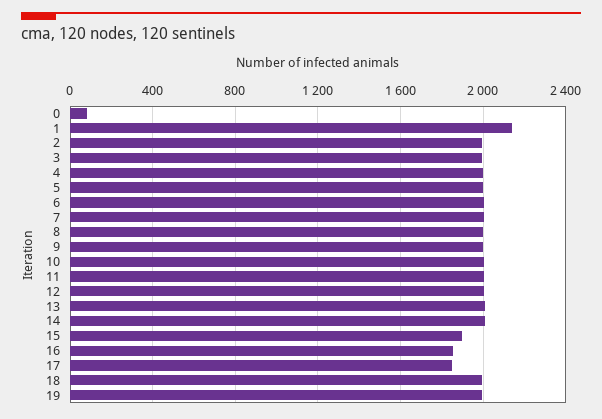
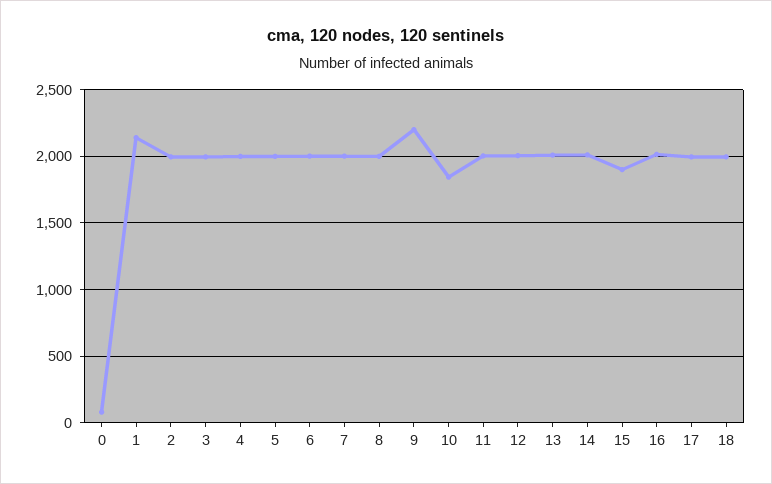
9: 2000 -> 2200
10: 2000 -> 1850
16: 1850 -> 2000
17: 1850 -> 2000
19: 2000 -> none

